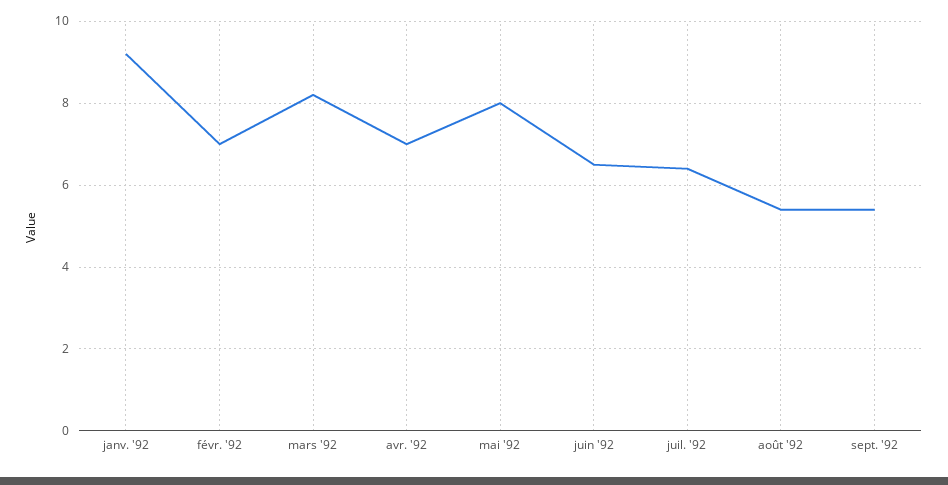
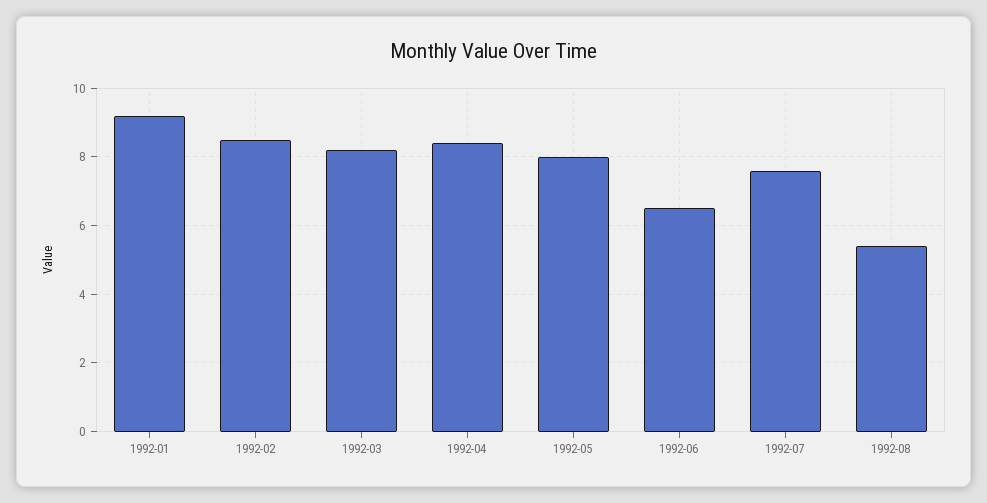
févr. '92: 7 -> 8.5
avr. '92: 7 -> 8.5
juil. '92: 6.5 -> 7.5
sept. '92: 5.5 -> none

